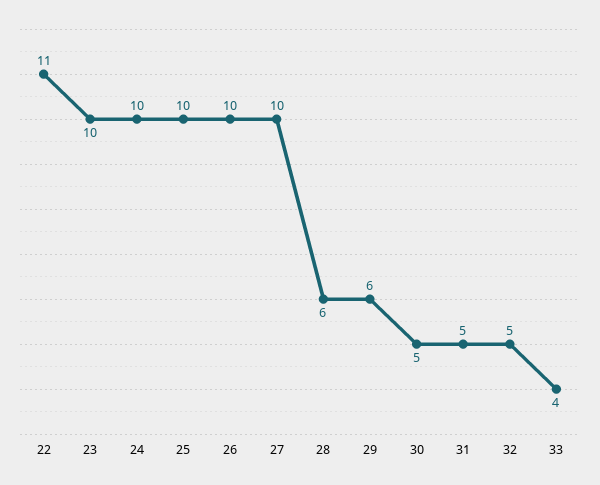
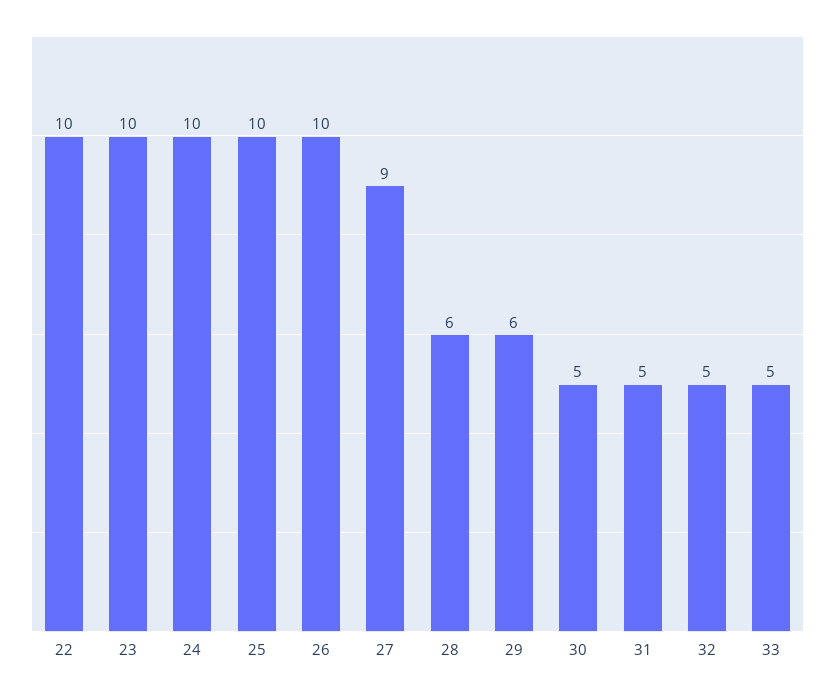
22: 11 -> 10
27: 10 -> 9
33: 4 -> 5

